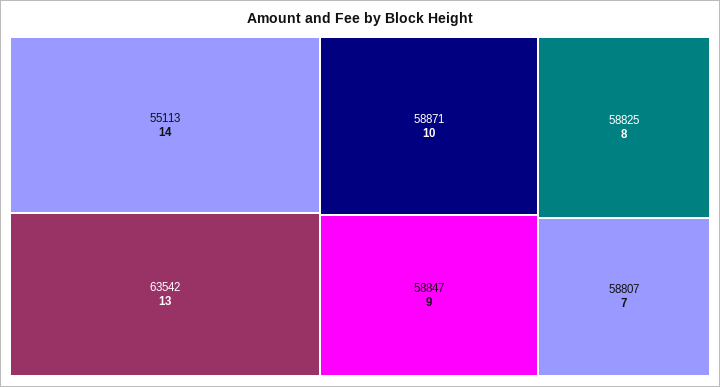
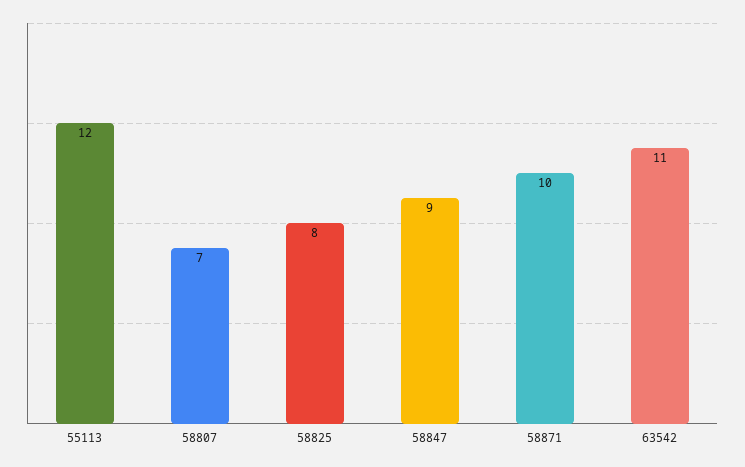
55113: 14 -> 12
63542: 13 -> 11

